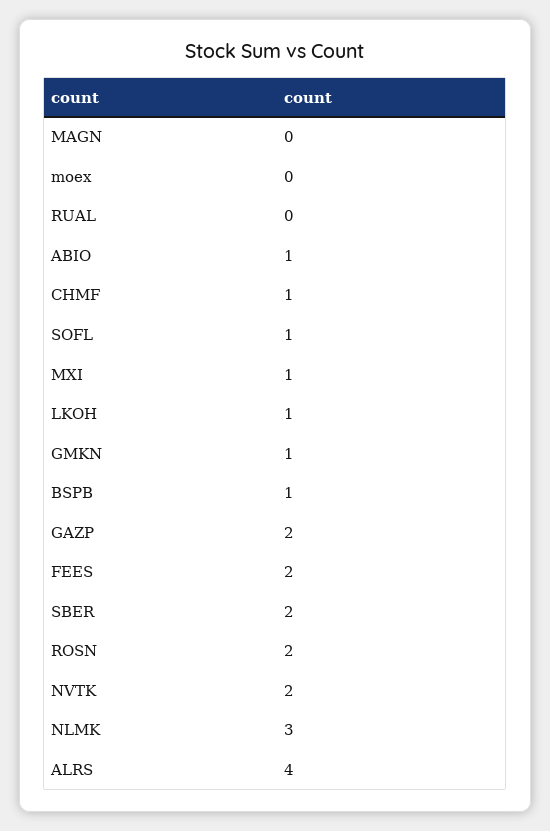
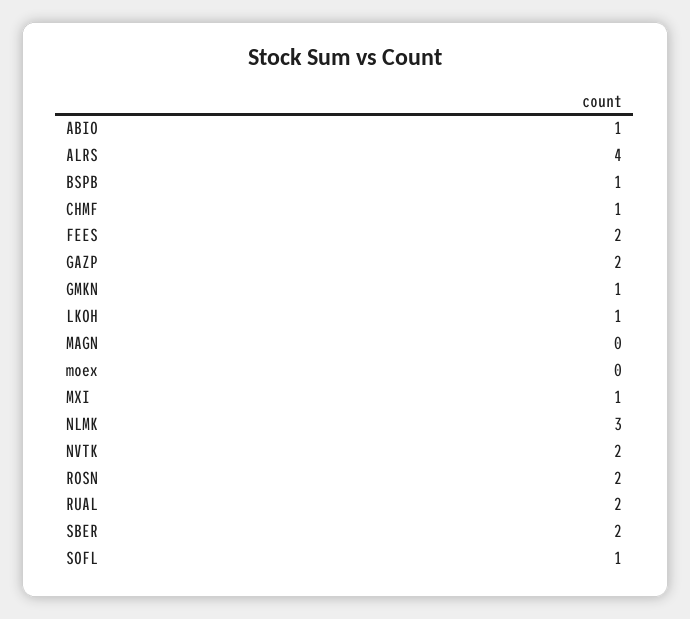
RUAL: 0 -> 2

